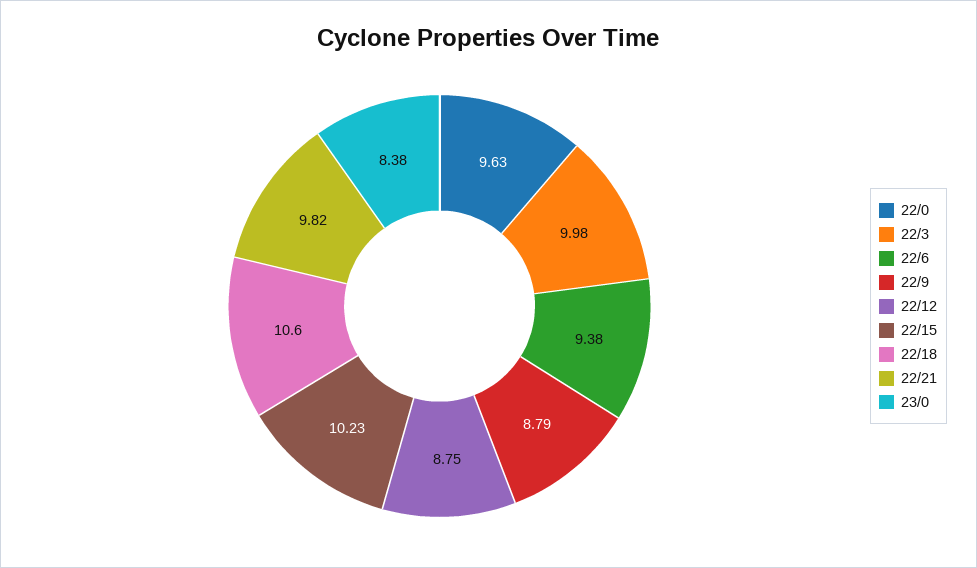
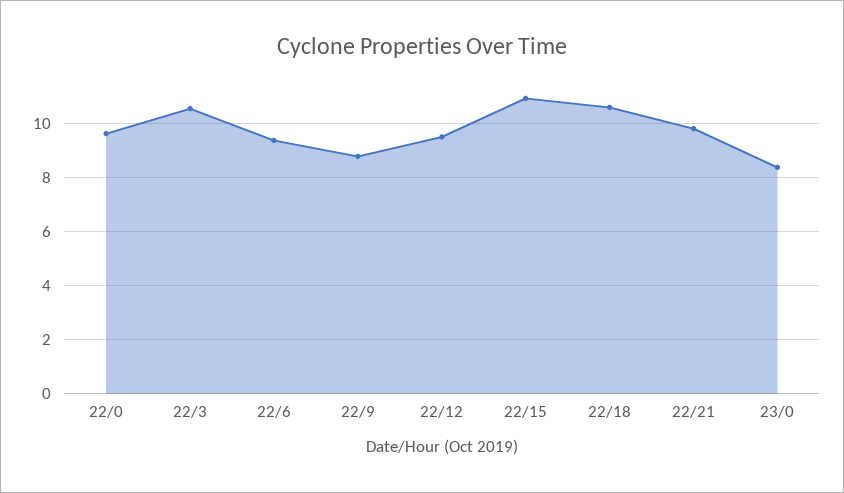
22/3: 9.98 -> 10.5
22/12: 8.75 -> 9.5
22/15: 10.23 -> 11

